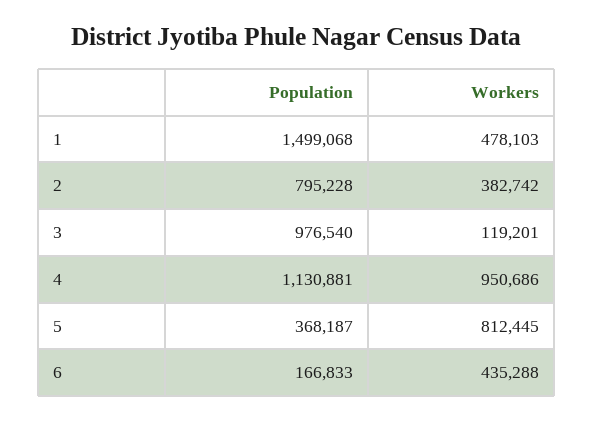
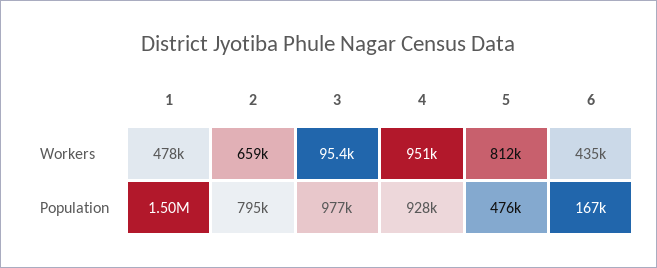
Workers, 2: 382742 -> 659000
Workers, 3: 119201 -> 95400
Population, 4: 1130881 -> 928000
Population, 5: 368187 -> 476000

